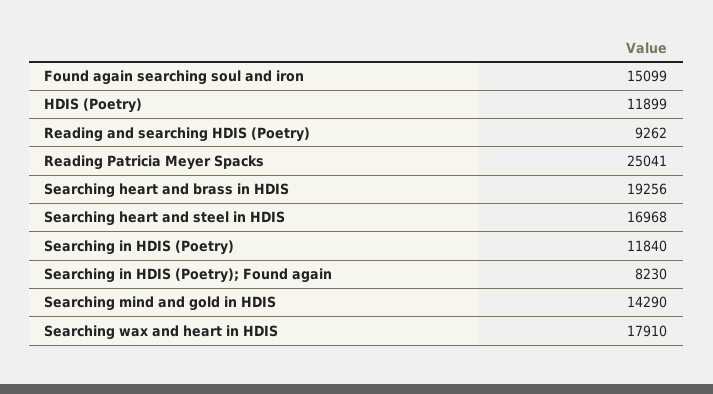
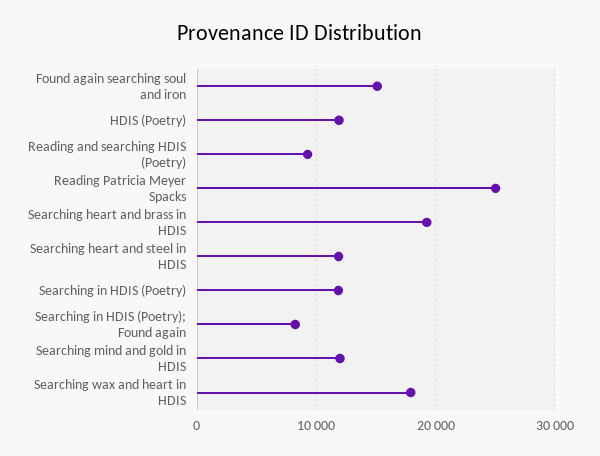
Searching heart and steel in HDIS: 16968 -> 12000
Searching mind and gold in HDIS: 14290 -> 12000

